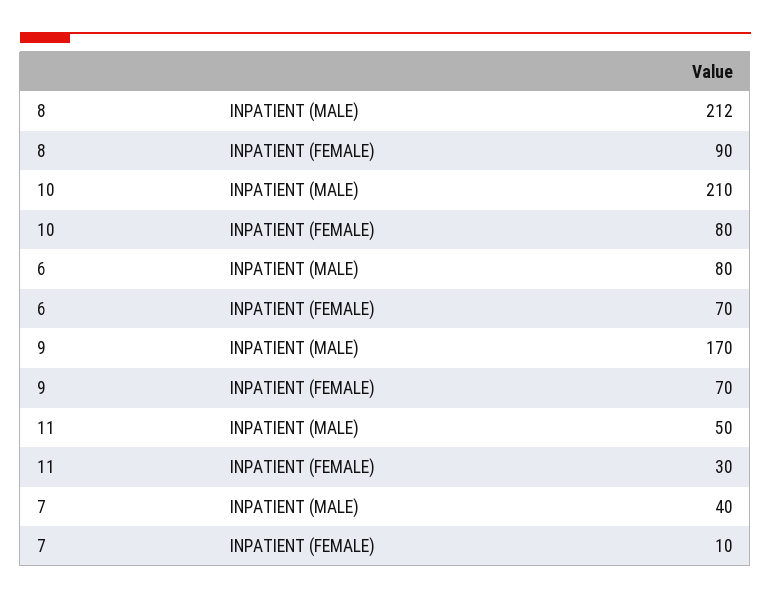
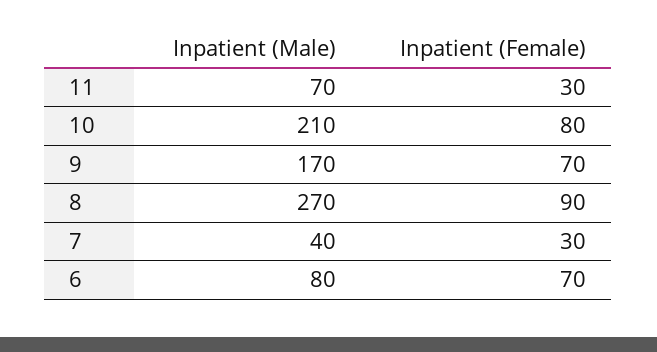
8, INPATIENT (MALE): 212 -> 270
11, INPATIENT (MALE): 50 -> 70
7, INPATIENT (FEMALE): 10 -> 30

